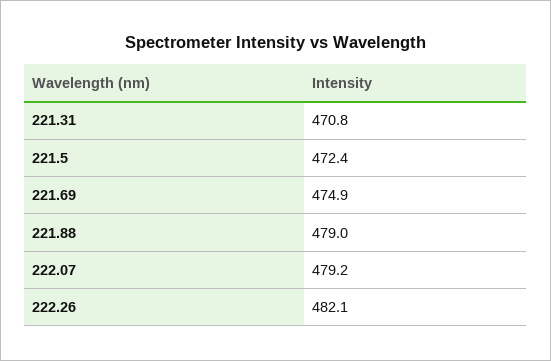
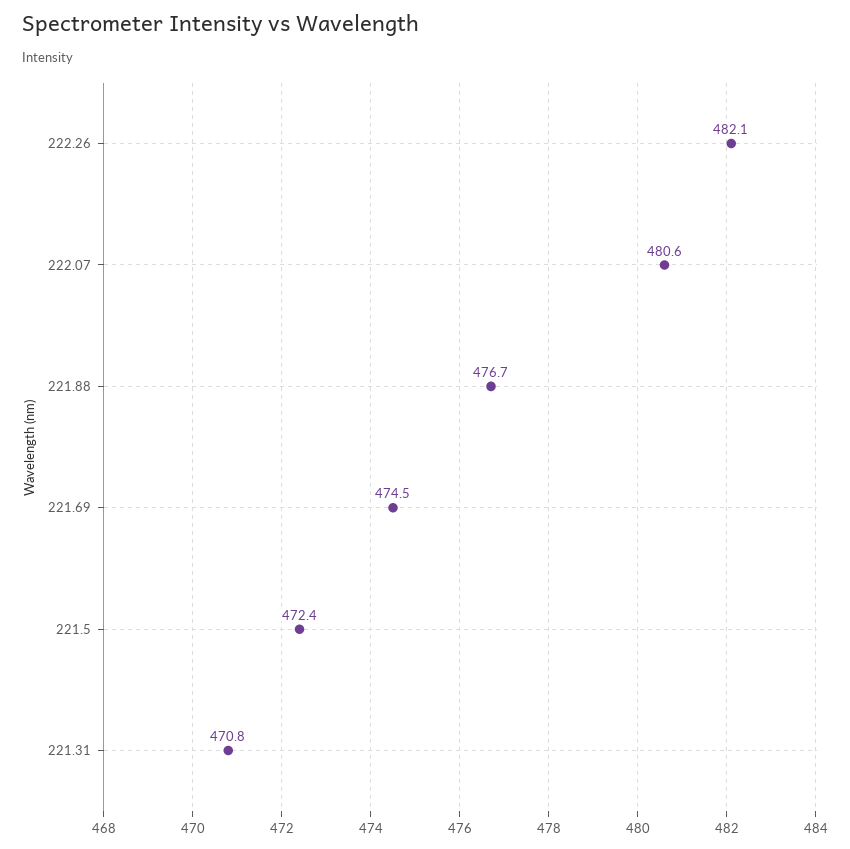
221.69: 474.9 -> 474.5
221.88: 479 -> 476.7
222.07: 479.2 -> 480.6

